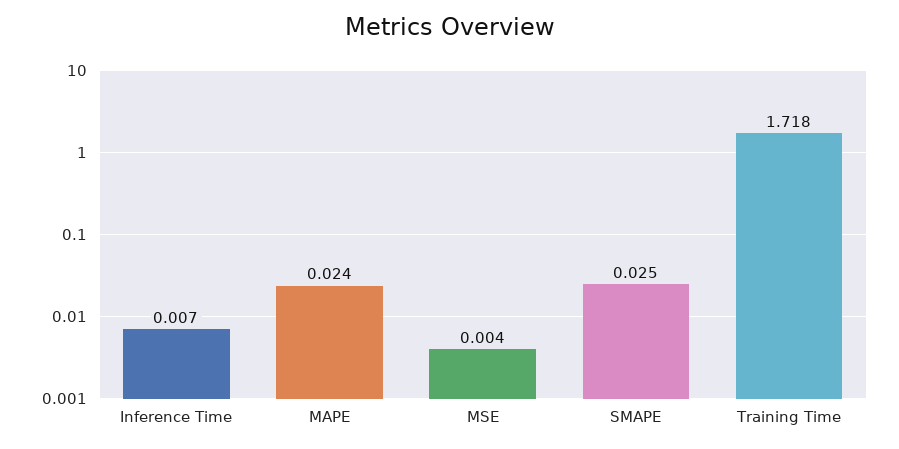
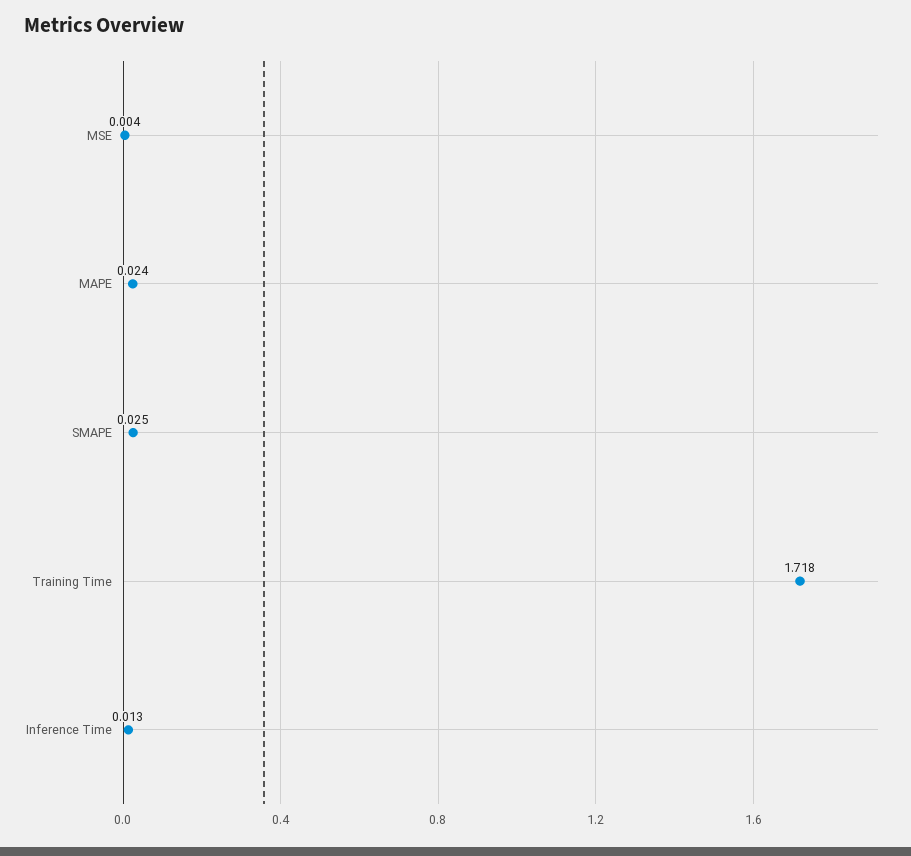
Inference Time: 0.007 -> 0.013

